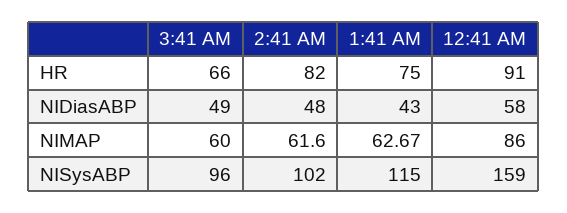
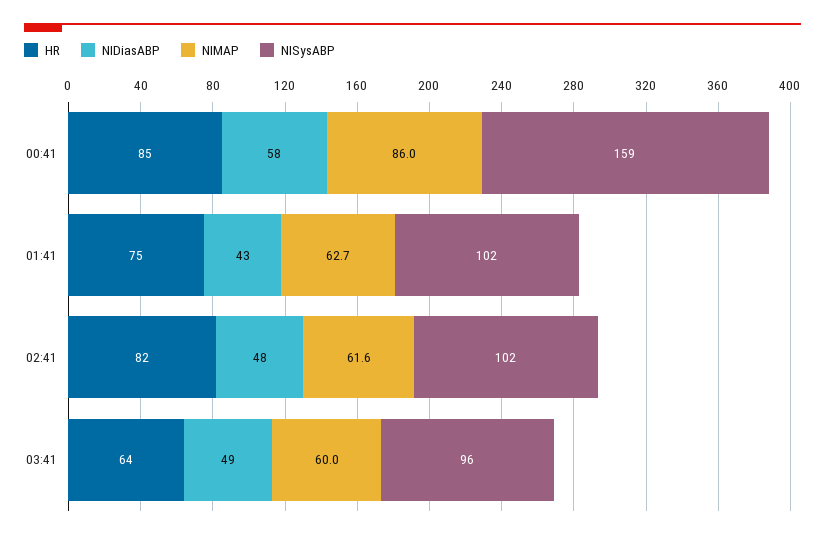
HR, 3:41 AM: 66 -> 64
HR, 12:41 AM: 91 -> 85
NISysABP, 1:41 AM: 115 -> 102

